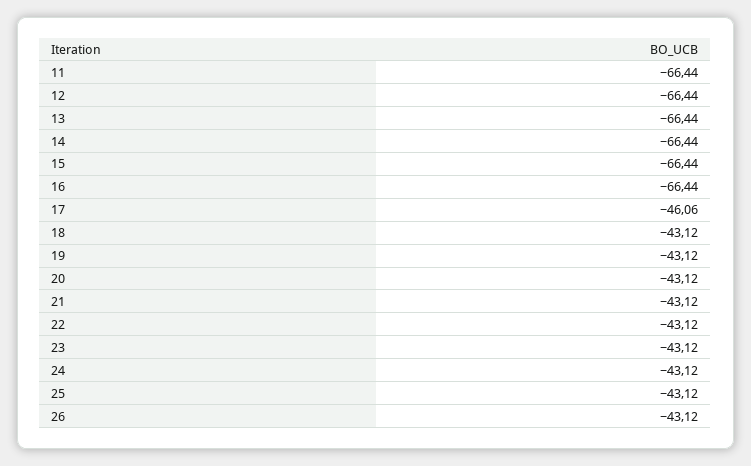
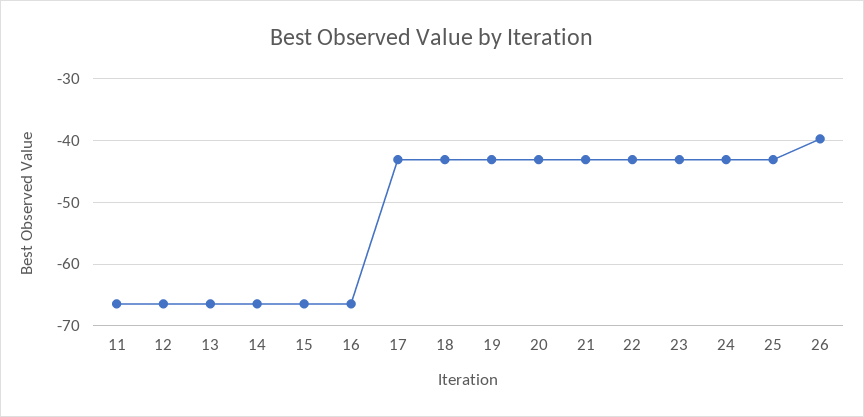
17: -46.06 -> -43
26: -43.12 -> -40

